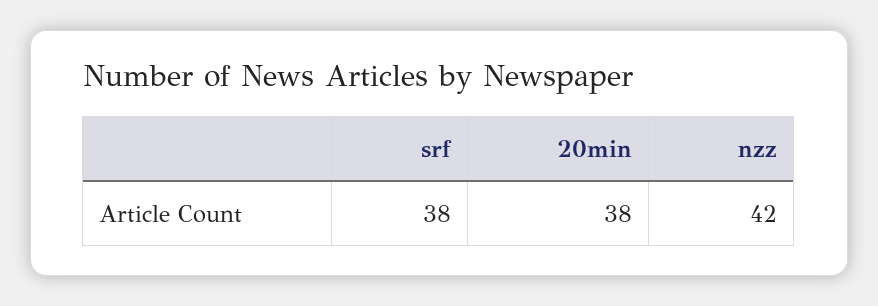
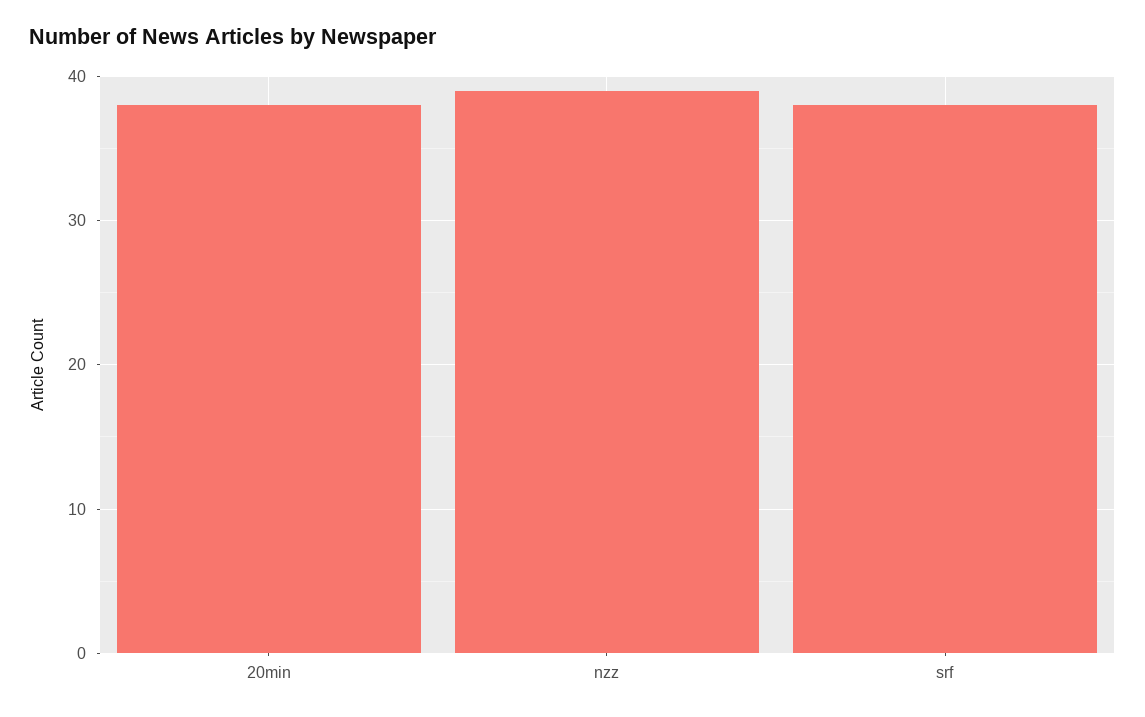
nzz: 42 -> 39

